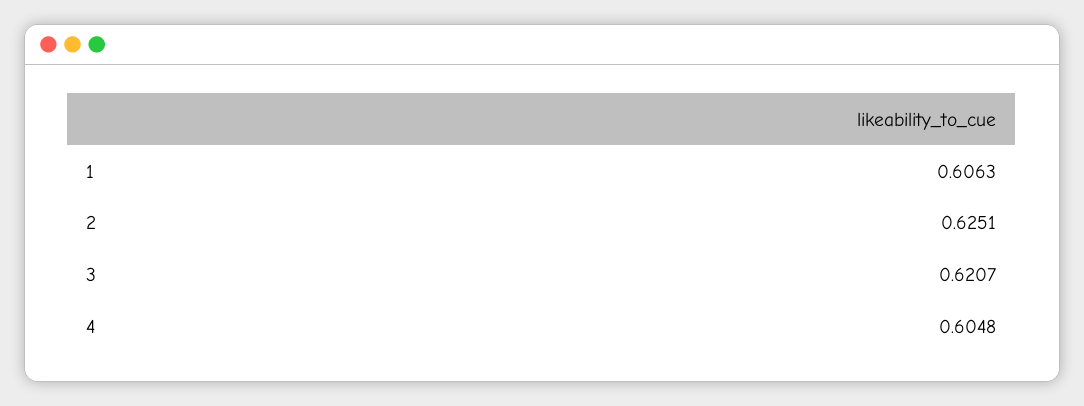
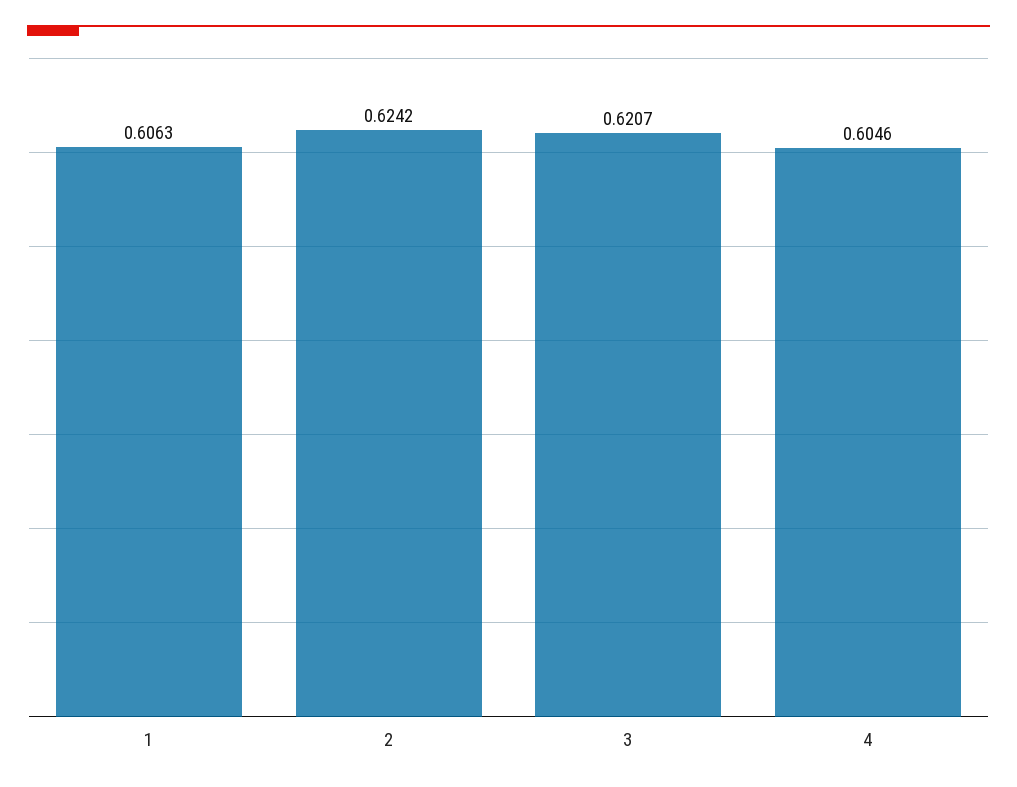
2: 0.6251 -> 0.6242
4: 0.6048 -> 0.6046

